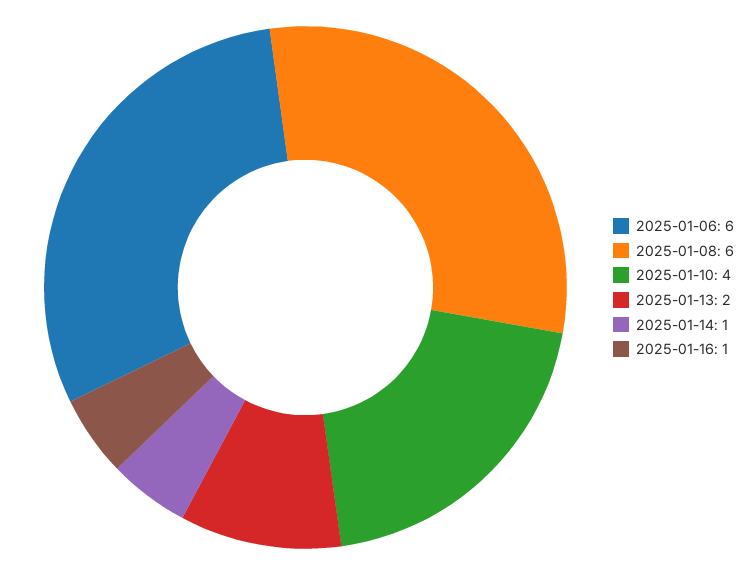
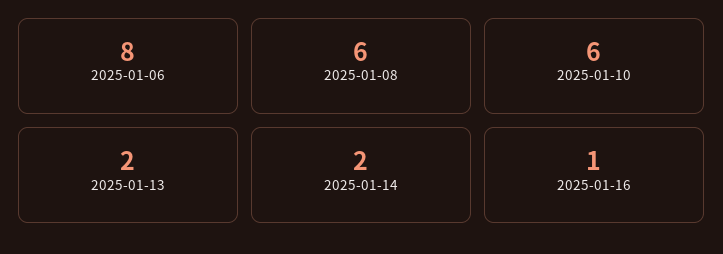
2025-01-06: 6 -> 8
2025-01-10: 4 -> 6
2025-01-14: 1 -> 2

